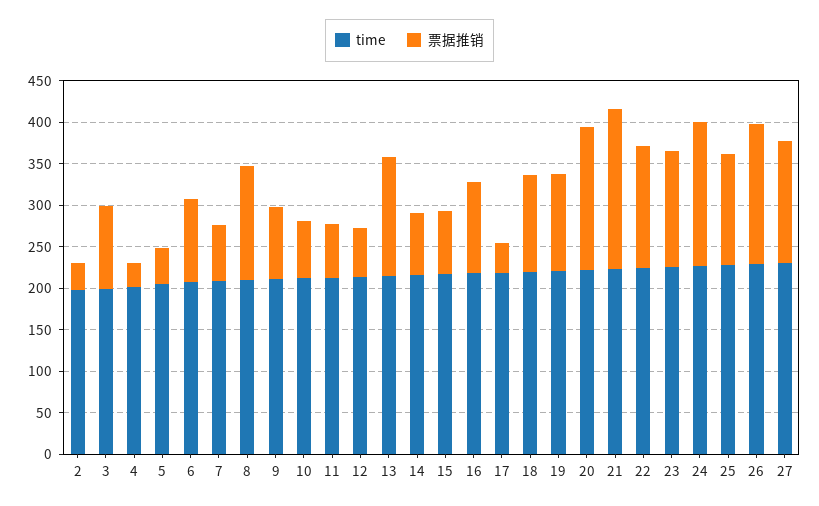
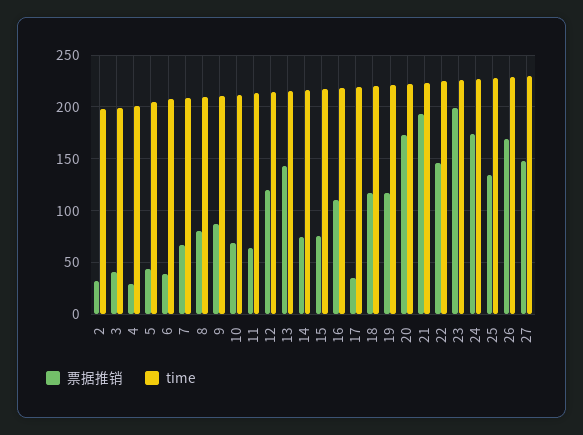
票据推销, 3: 100 -> 40
票据推销, 6: 100 -> 40
票据推销, 8: 140 -> 80
票据推销, 12: 60 -> 120
票据推销, 23: 140 -> 200

